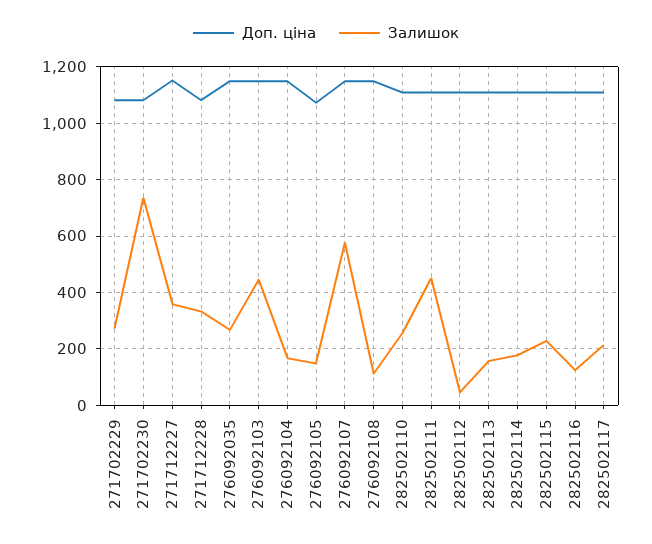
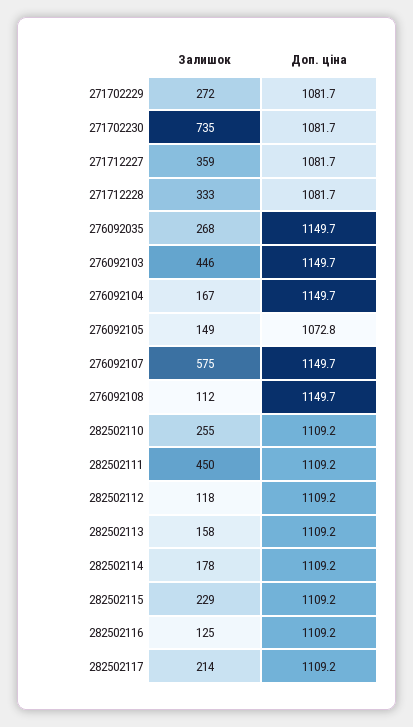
Доп. ціна, 271712227: 1150 -> 1081.7
Залишок, 282502112: 50 -> 118

